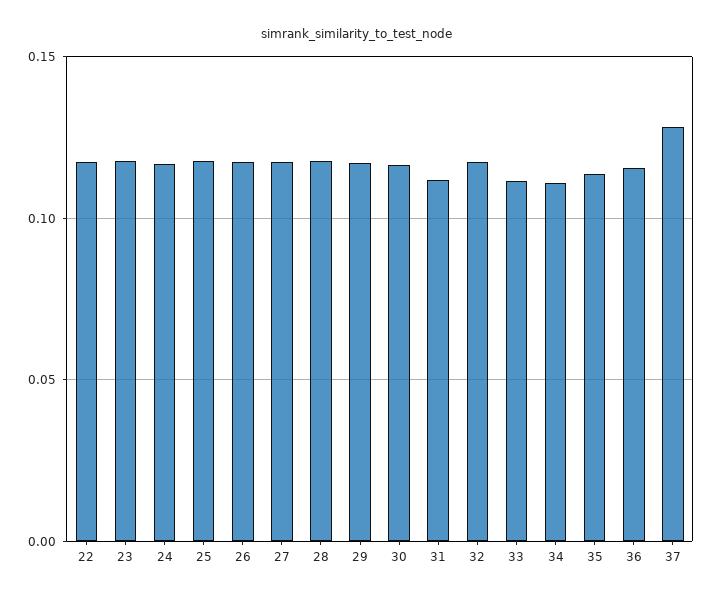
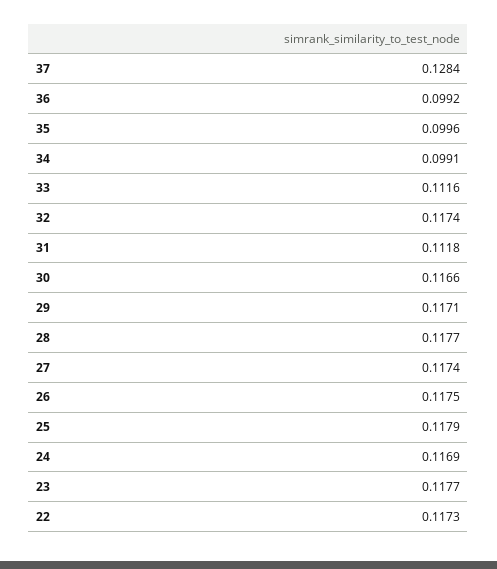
34: 0.11 -> 0.0991
35: 0.115 -> 0.0996
36: 0.115 -> 0.0992

